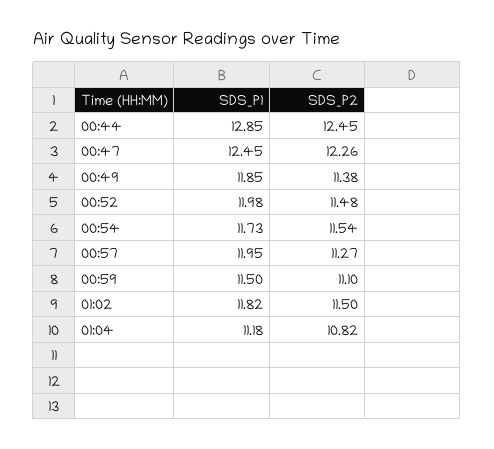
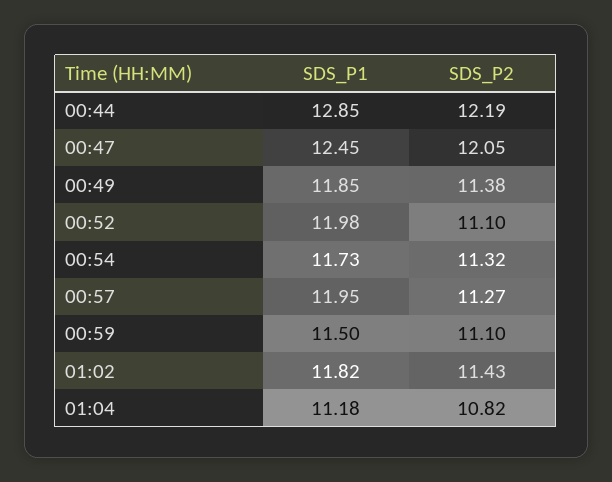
SDS_P2, 00:44: 12.45 -> 12.19
SDS_P2, 00:47: 12.26 -> 12.05
SDS_P2, 00:52: 11.48 -> 11.1
SDS_P2, 00:54: 11.54 -> 11.32
SDS_P2, 01:02: 11.5 -> 11.43

